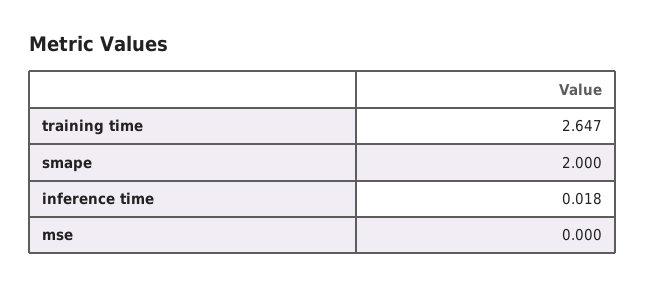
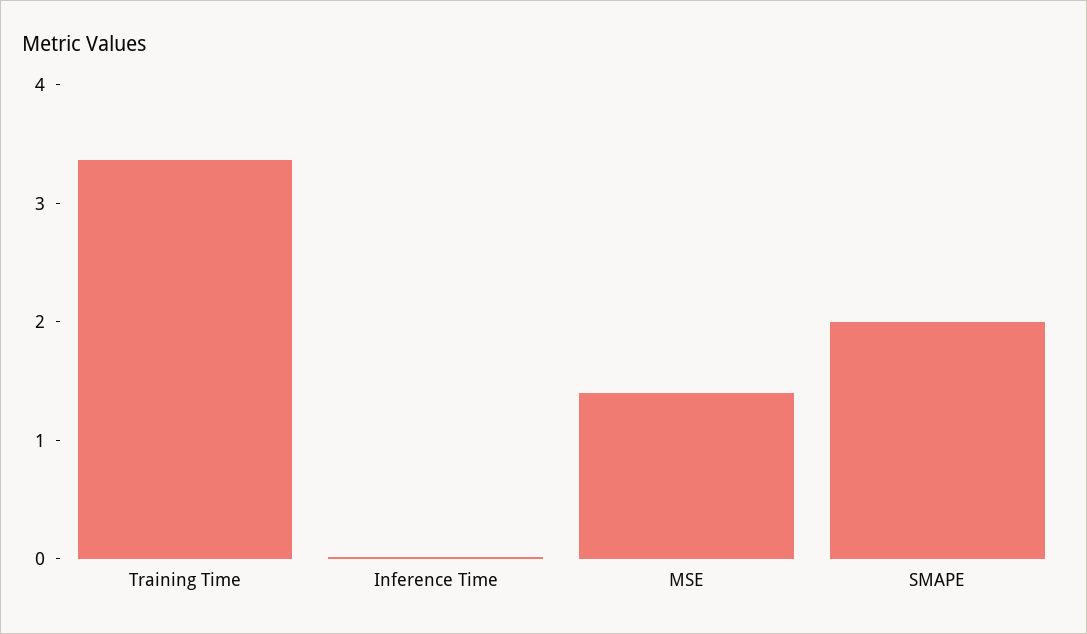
training time: 2.647 -> 3.4
mse: 0 -> 1.4

